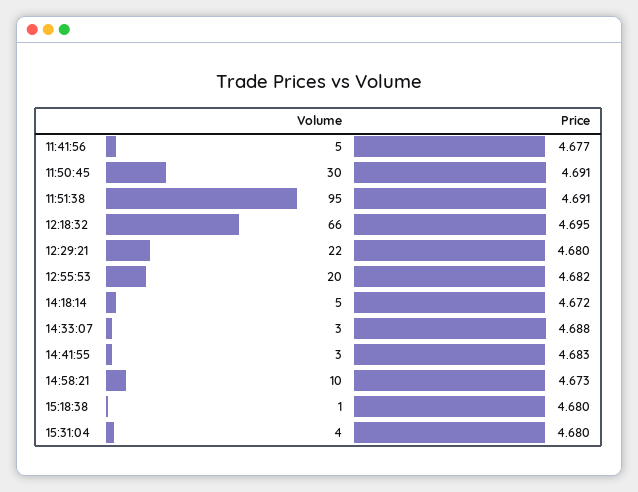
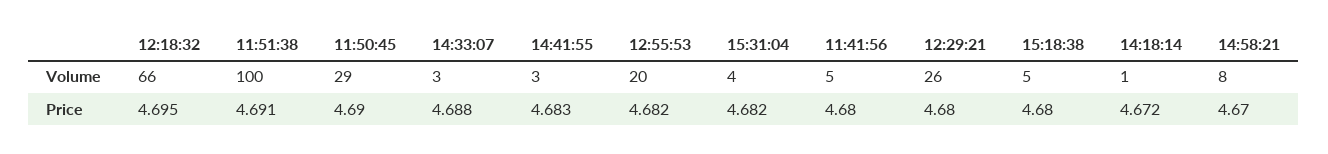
Price, 11:41:56: 4.677 -> 4.68
Volume, 11:50:45: 30 -> 29
Price, 11:50:45: 4.691 -> 4.69
Volume, 11:51:38: 95 -> 100
Volume, 12:29:21: 22 -> 26
Volume, 14:18:14: 5 -> 1
Volume, 14:58:21: 10 -> 8
Price, 14:58:21: 4.673 -> 4.67
Volume, 15:18:38: 1 -> 5
Price, 15:31:04: 4.68 -> 4.682

